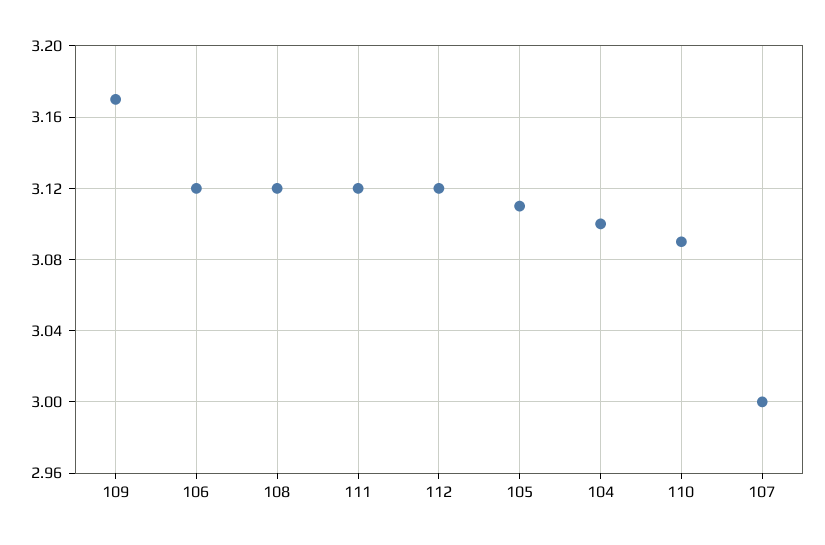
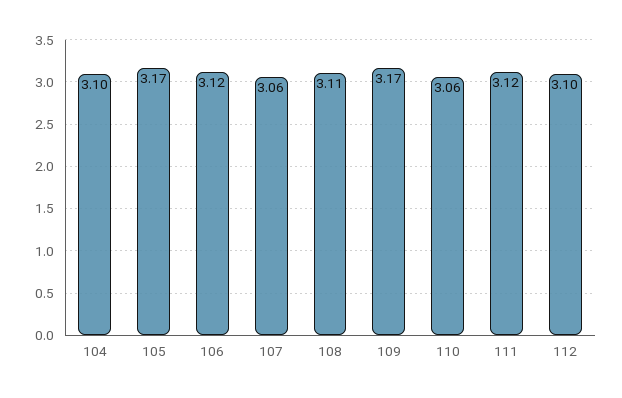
108: 3.12 -> 3.11
112: 3.12 -> 3.1
105: 3.11 -> 3.17
110: 3.09 -> 3.06
107: 3 -> 3.06

